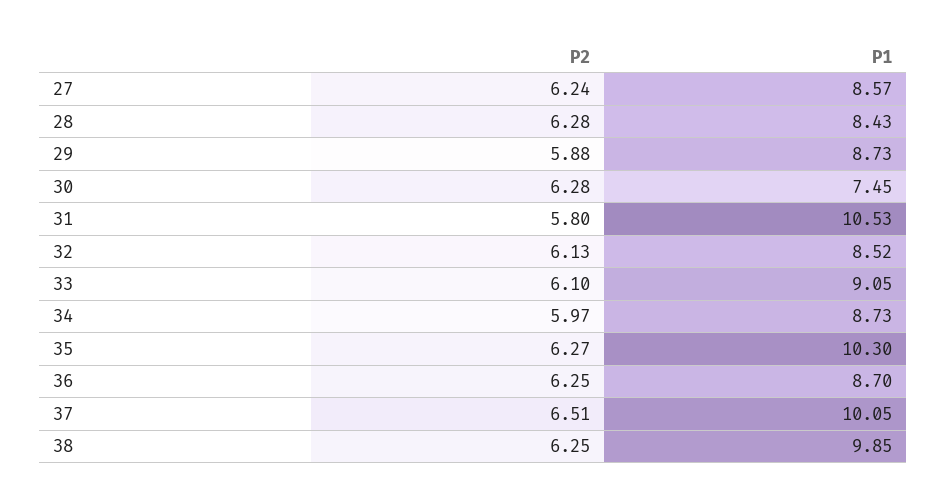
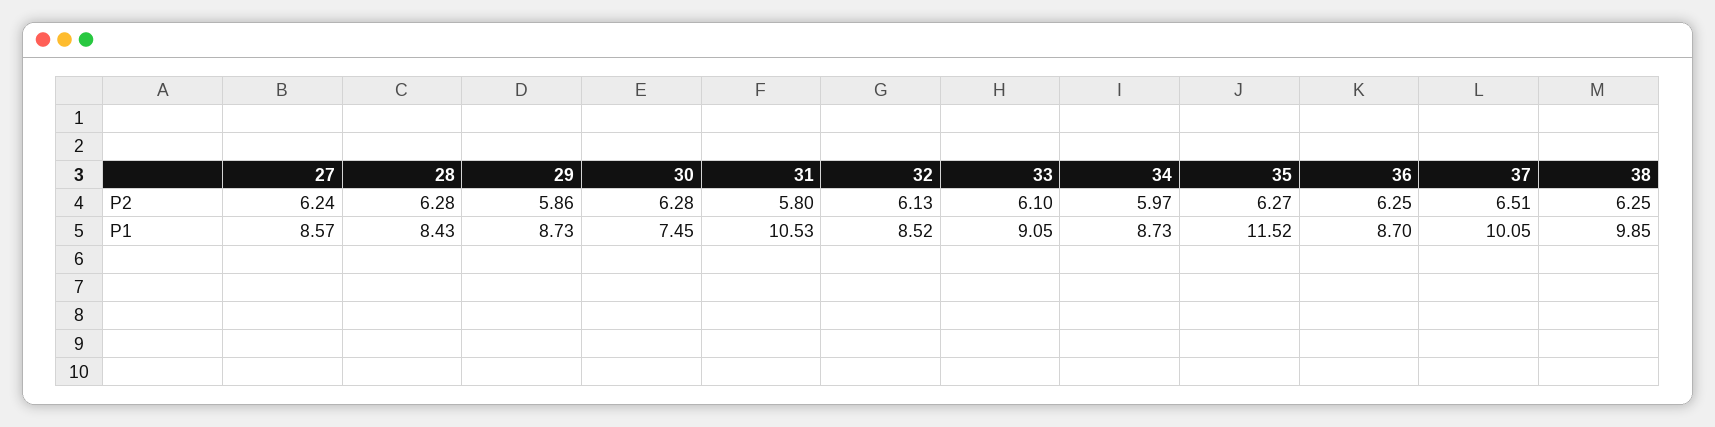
P2, 29: 5.88 -> 5.86
P1, 35: 10.3 -> 11.52

